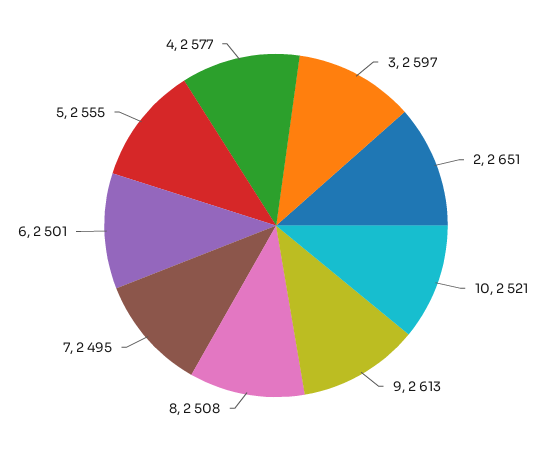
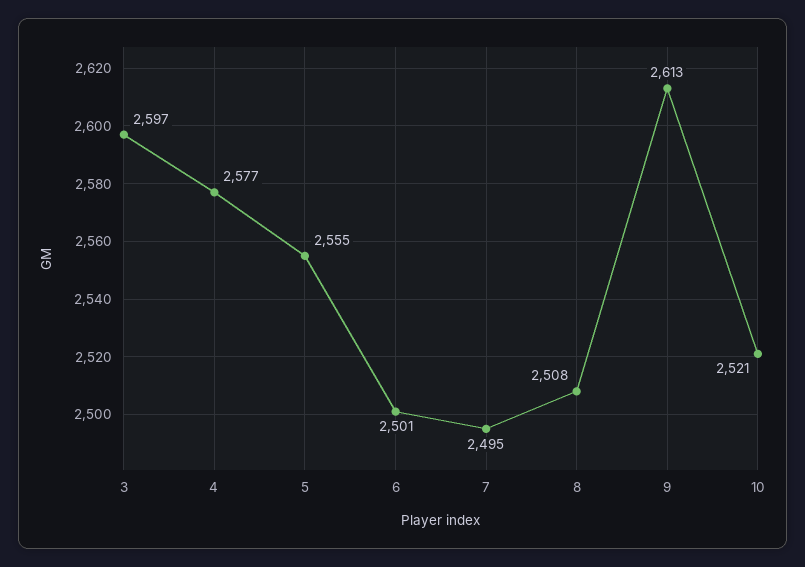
2: 2651 -> none

